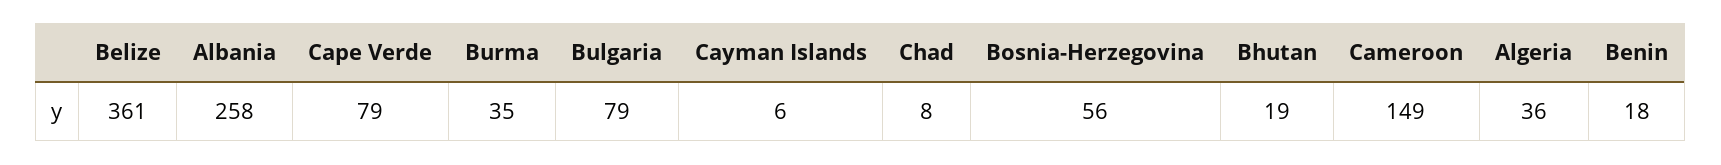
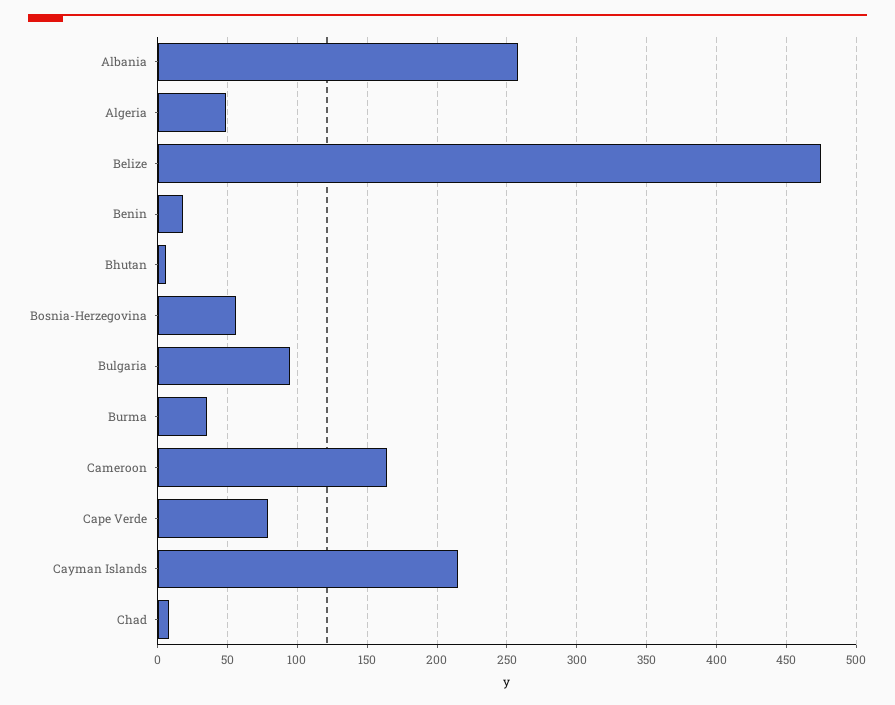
Belize: 361 -> 475
Bulgaria: 79 -> 95
Cayman Islands: 6 -> 215
Bhutan: 19 -> 5
Cameroon: 149 -> 165
Algeria: 36 -> 50

